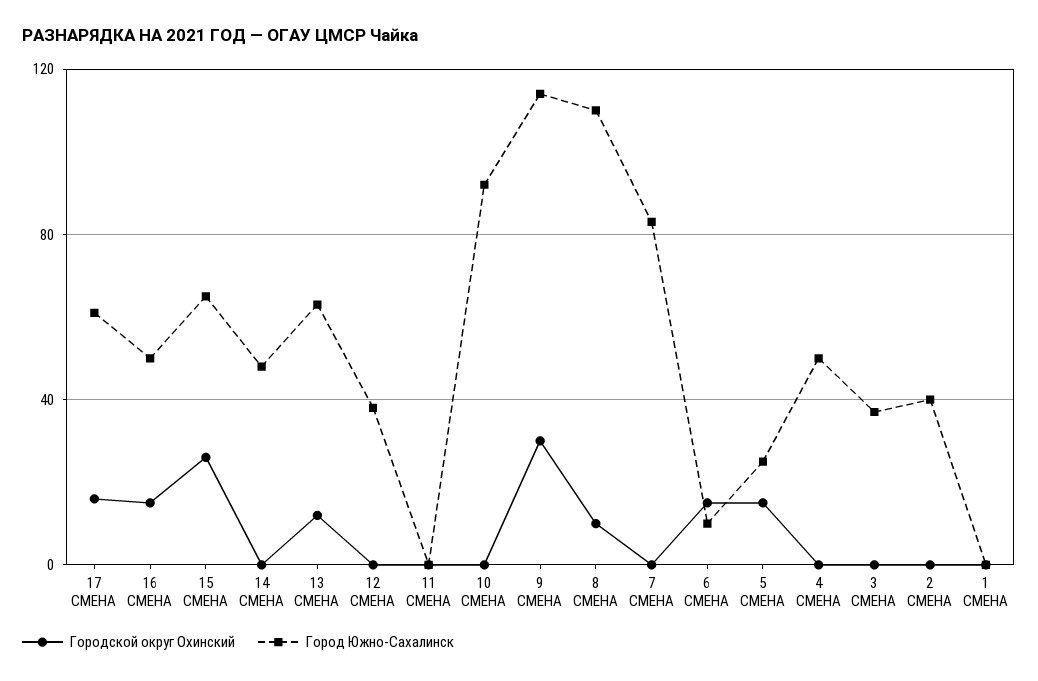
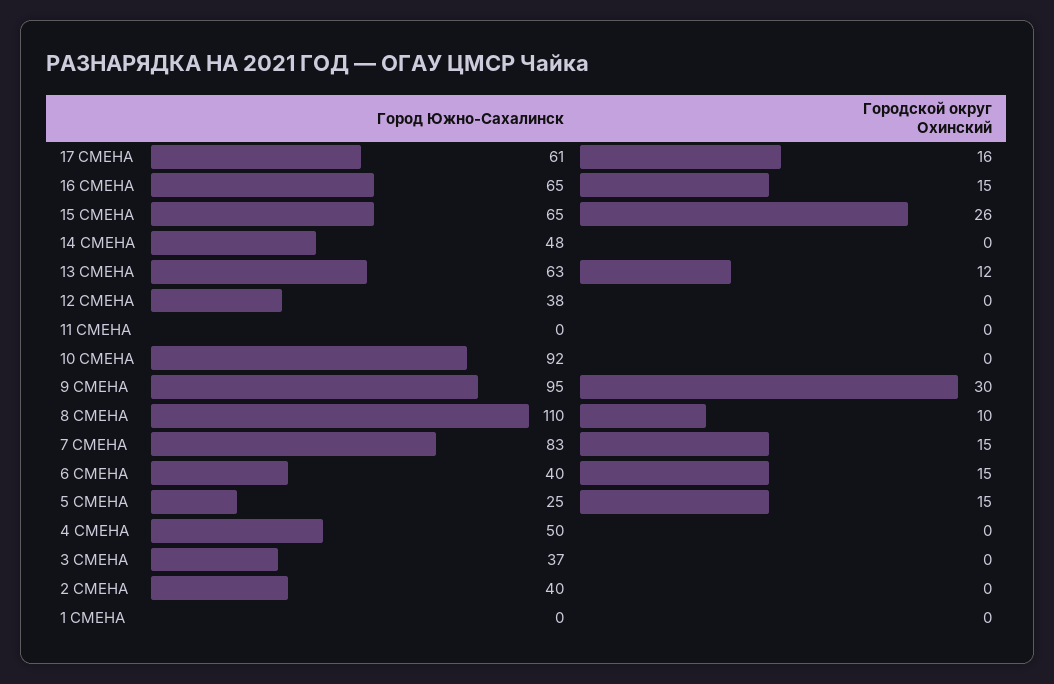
Город Южно-Сахалинск, 16 СМЕНА: 50 -> 65
Город Южно-Сахалинск, 9 СМЕНА: 115 -> 95
Городской округ Охинский, 7 СМЕНА: 0 -> 15
Город Южно-Сахалинск, 6 СМЕНА: 10 -> 40

